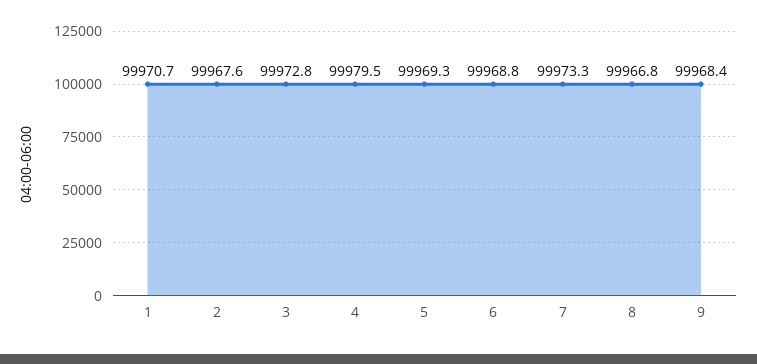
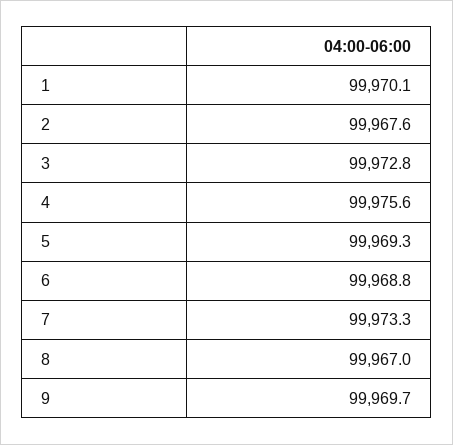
1: 99970.7 -> 99970.1
4: 99979.5 -> 99975.6
8: 99966.8 -> 99967
9: 99968.4 -> 99969.7

